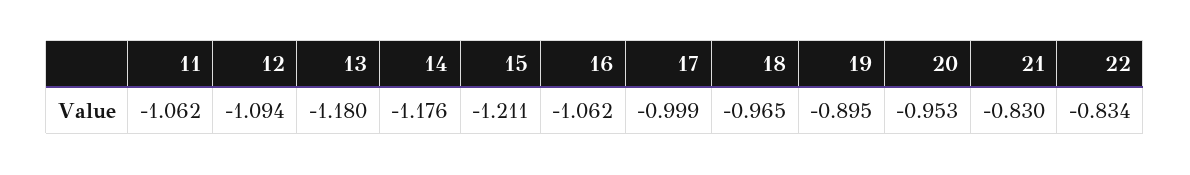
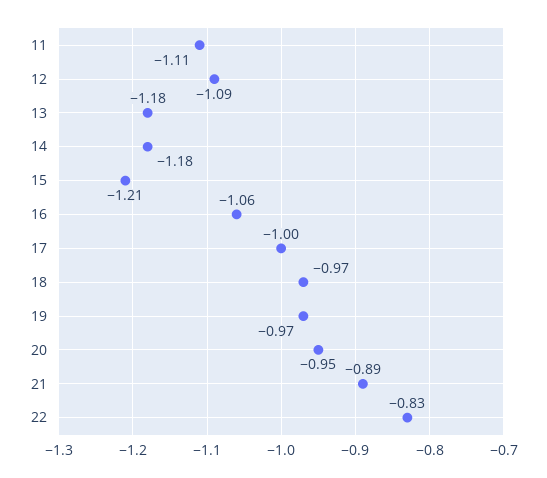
11: -1.062 -> -1.11
19: -0.895 -> -0.97
21: -0.83 -> -0.89

